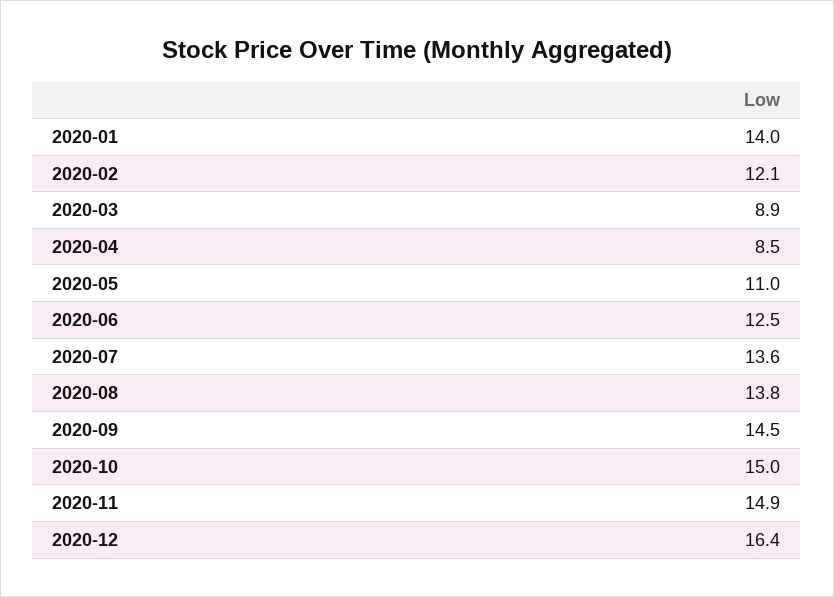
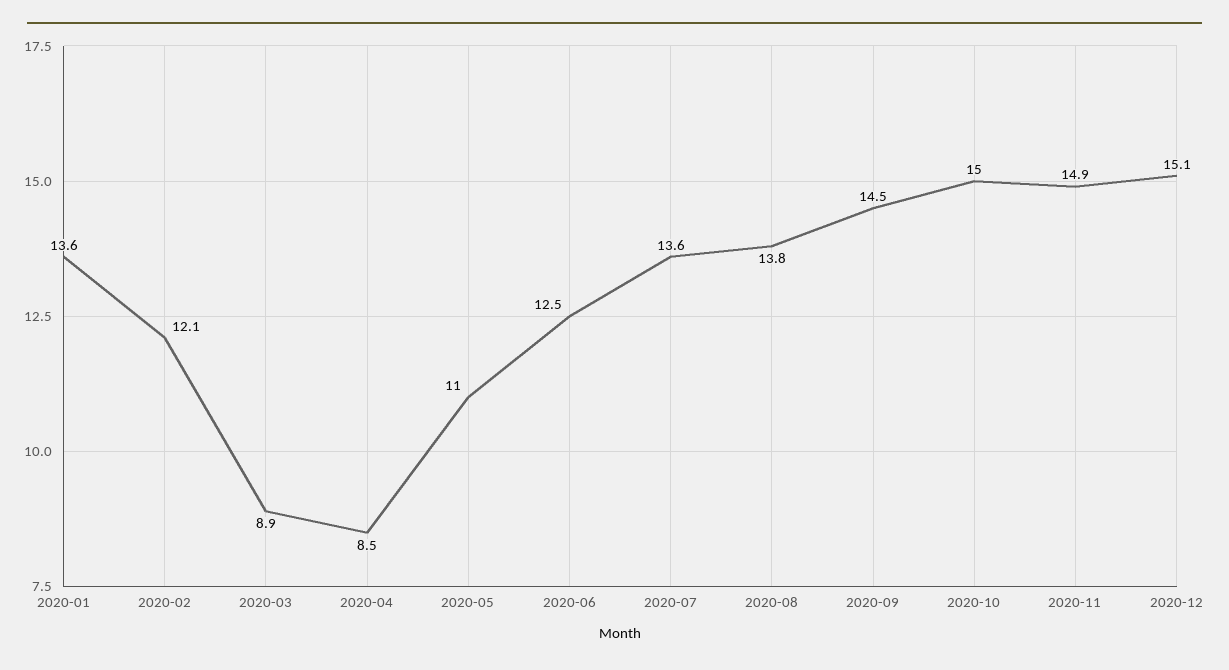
2020-01: 14 -> 13.6
2020-12: 16.4 -> 15.1

